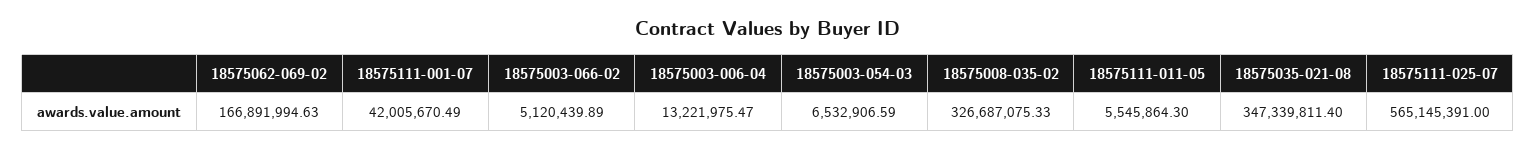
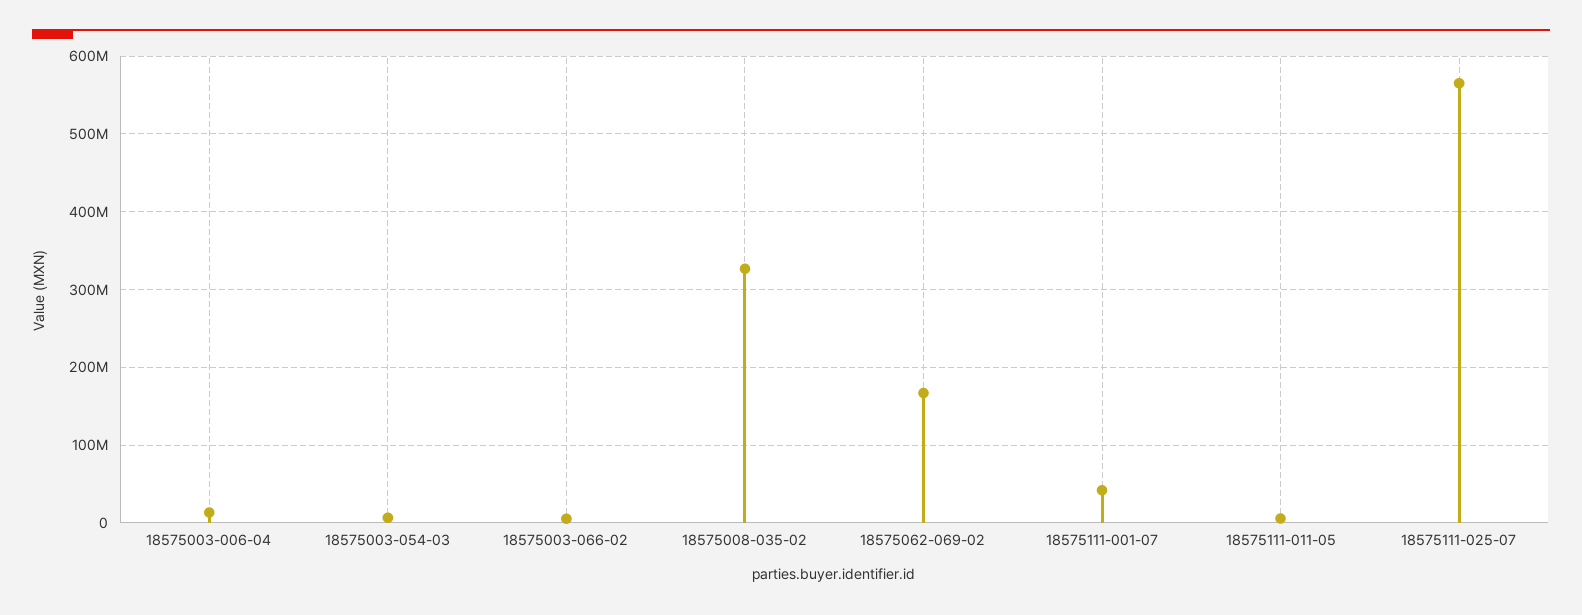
18575035-021-08: 347339811.4 -> none

